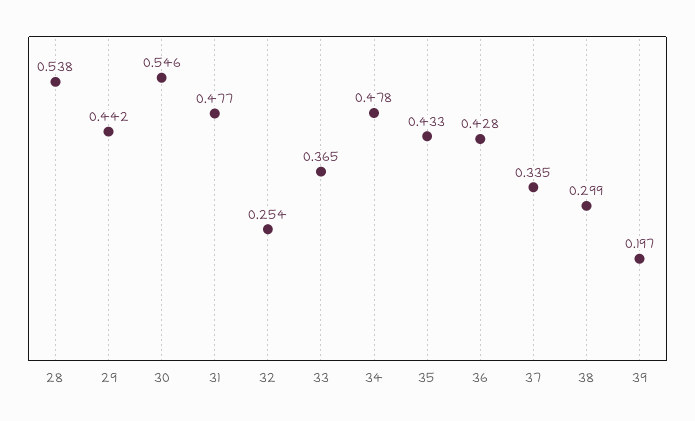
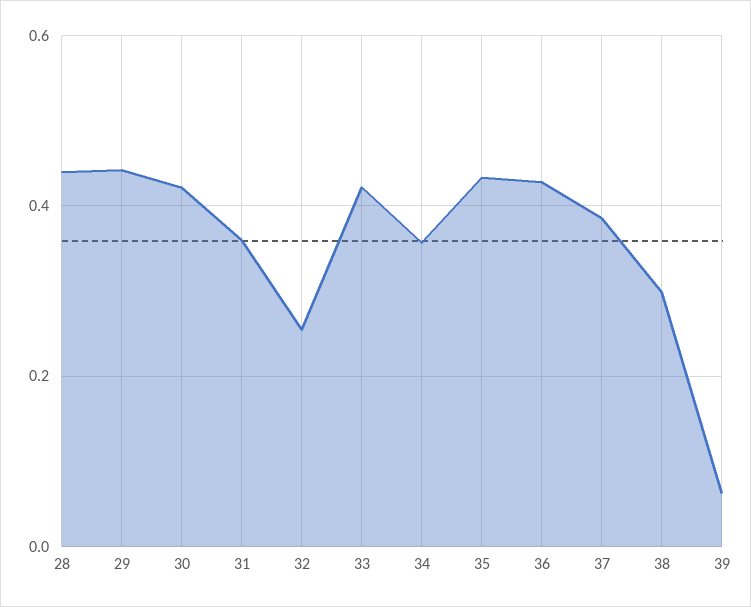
28: 0.538 -> 0.44
30: 0.546 -> 0.42
31: 0.477 -> 0.36
33: 0.365 -> 0.42
34: 0.478 -> 0.36
37: 0.335 -> 0.38
39: 0.197 -> 0.06

